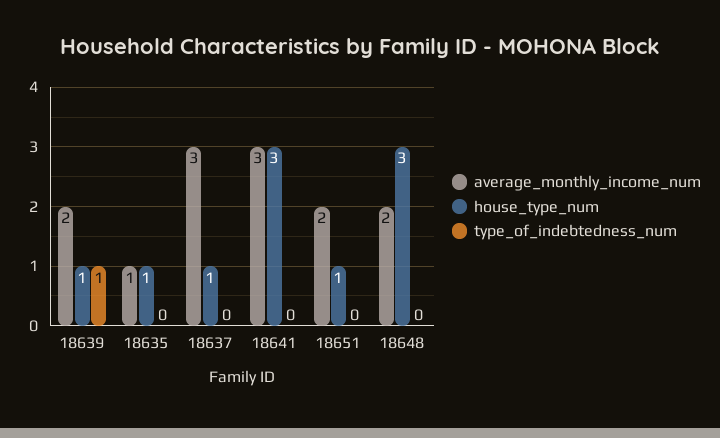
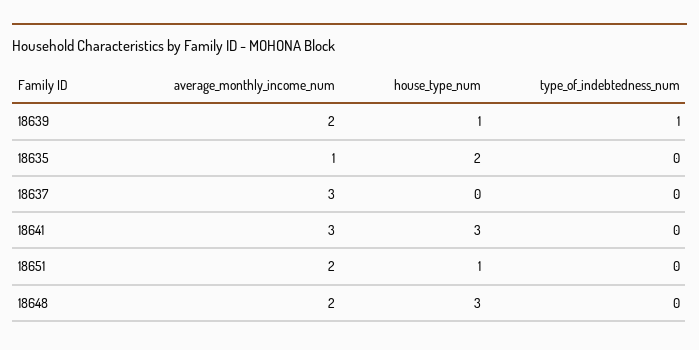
house_type_num, 18635: 1 -> 2
house_type_num, 18637: 1 -> 0

